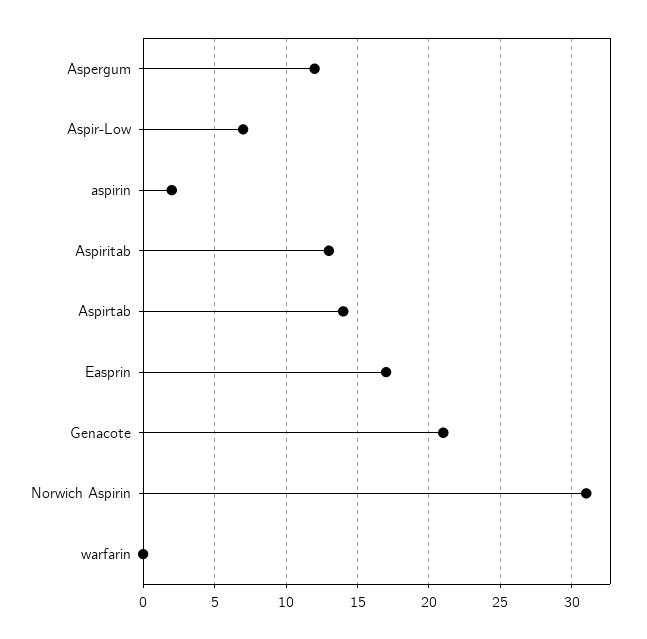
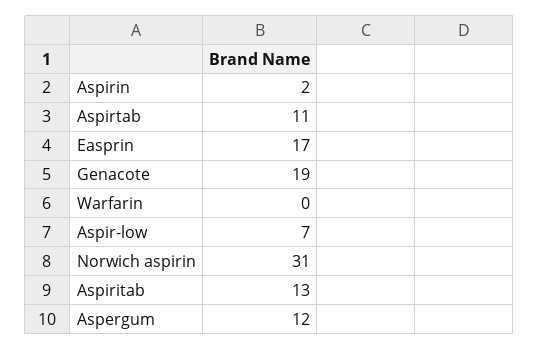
Aspirtab: 14 -> 11
Genacote: 21 -> 19

